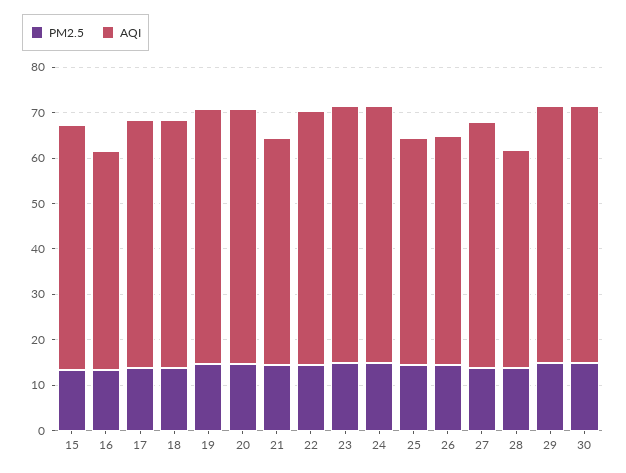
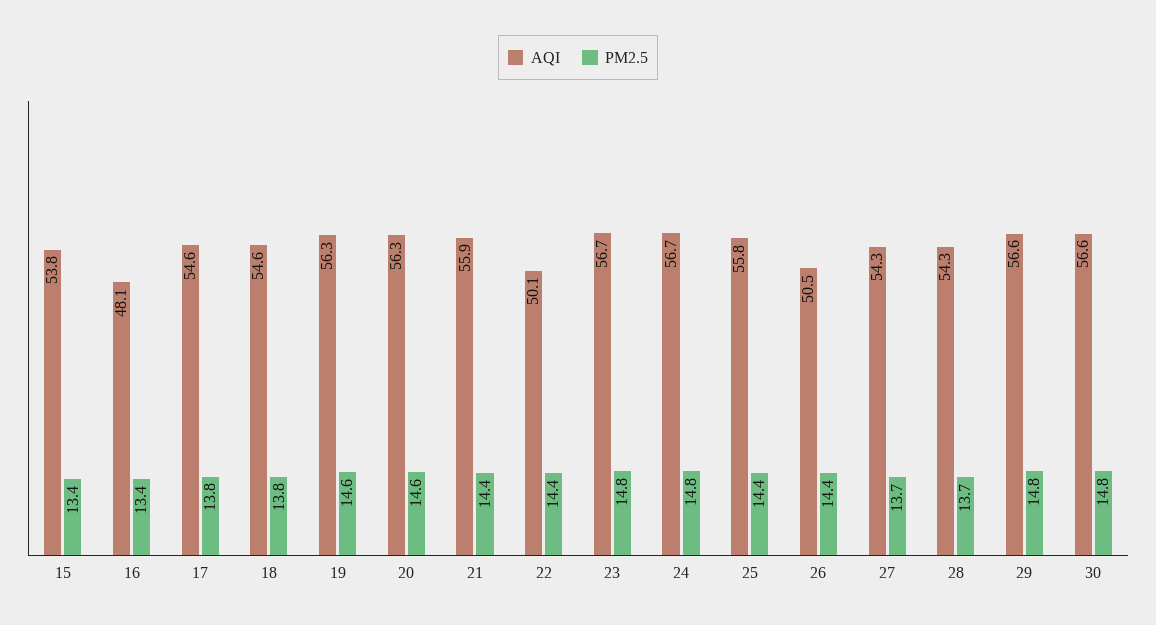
AQI, 21: 50 -> 55.9
AQI, 22: 56 -> 50.1
AQI, 25: 50 -> 55.8
AQI, 28: 48 -> 54.3

